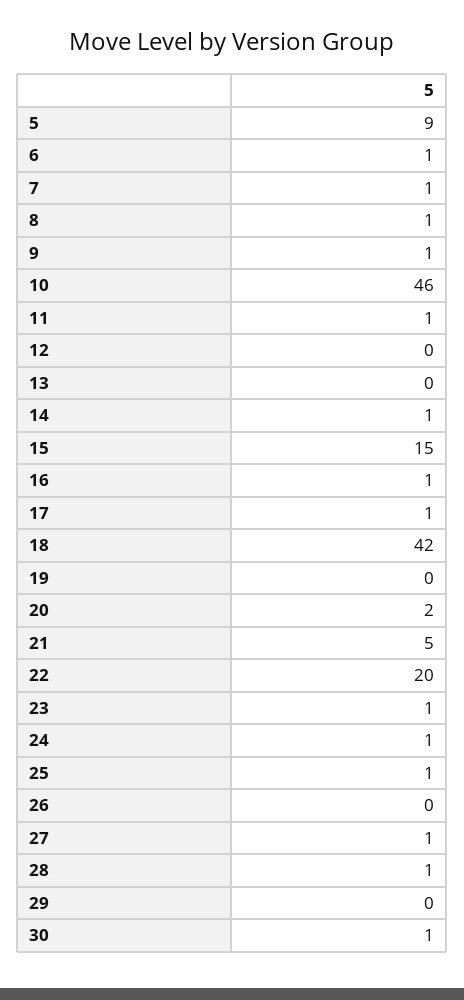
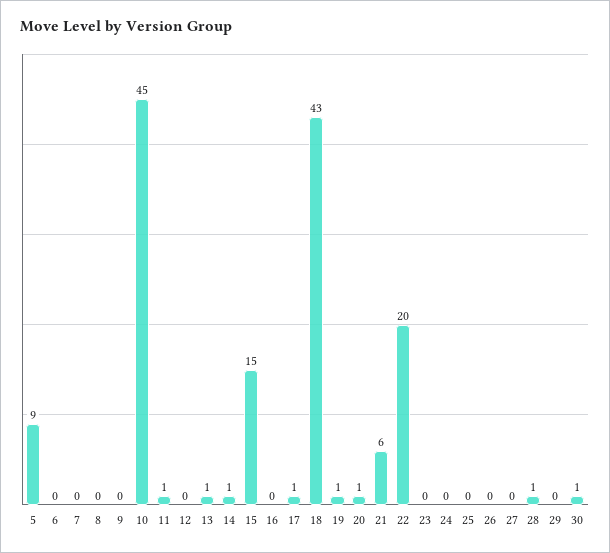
6: 1 -> 0
7: 1 -> 0
8: 1 -> 0
9: 1 -> 0
10: 46 -> 45
13: 0 -> 1
16: 1 -> 0
18: 42 -> 43
19: 0 -> 1
20: 2 -> 1
21: 5 -> 6
23: 1 -> 0
24: 1 -> 0
25: 1 -> 0
27: 1 -> 0

